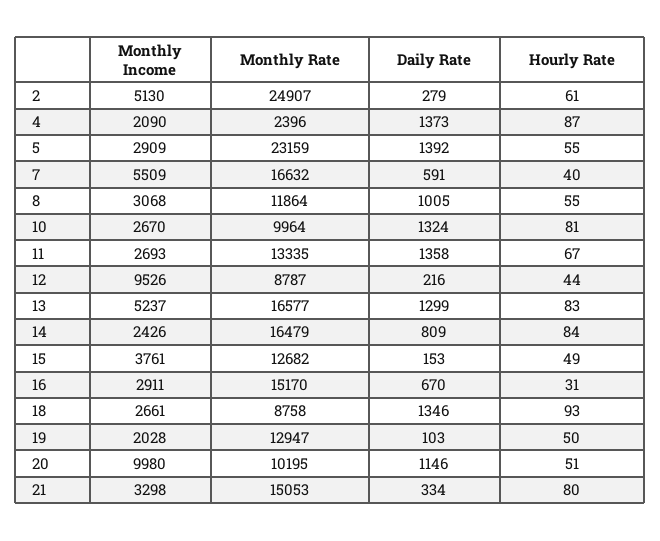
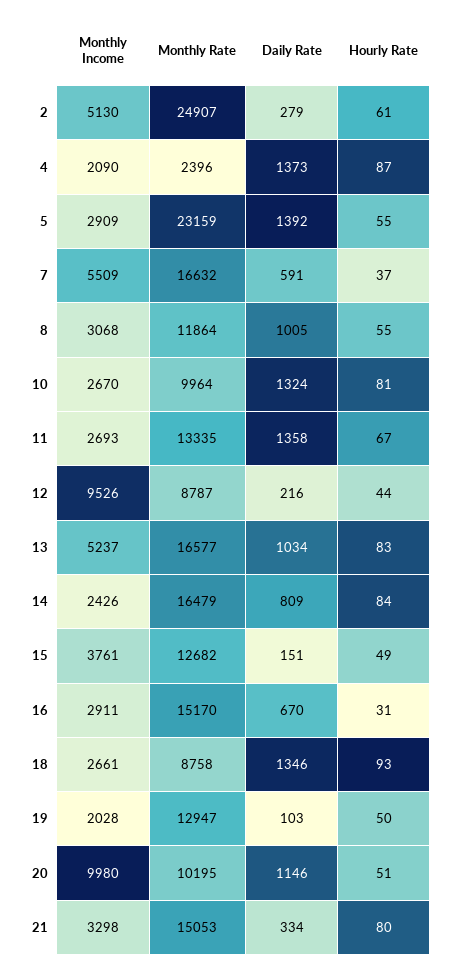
Hourly Rate, 7: 40 -> 37
Daily Rate, 13: 1299 -> 1034
Daily Rate, 15: 153 -> 151

